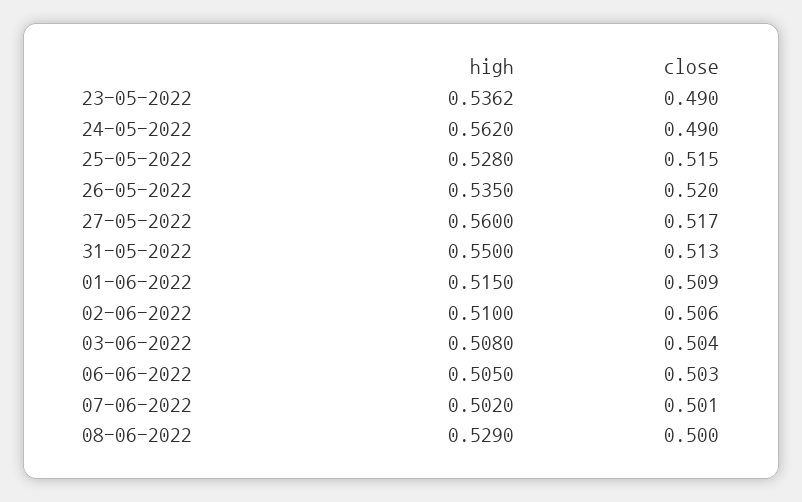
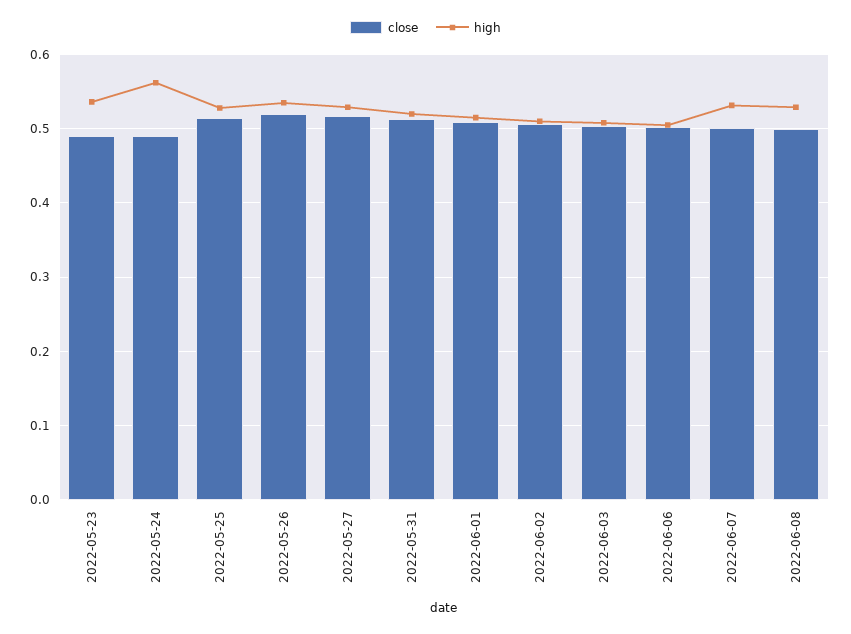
high, 27-05-2022: 0.56 -> 0.53
high, 31-05-2022: 0.55 -> 0.52
high, 07-06-2022: 0.502 -> 0.53

